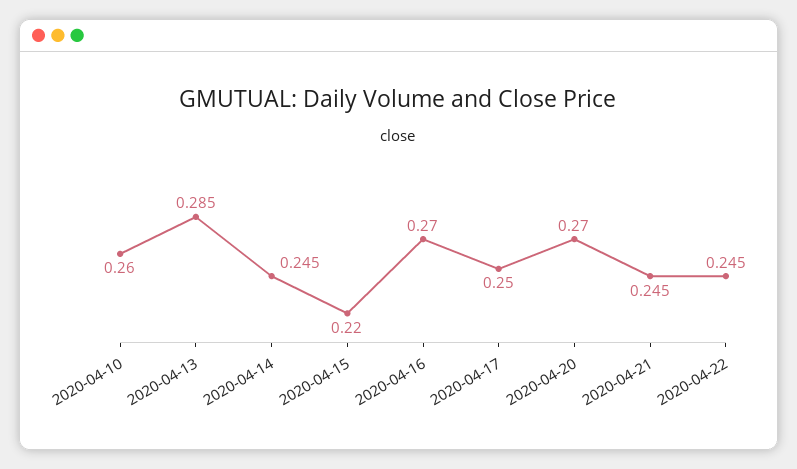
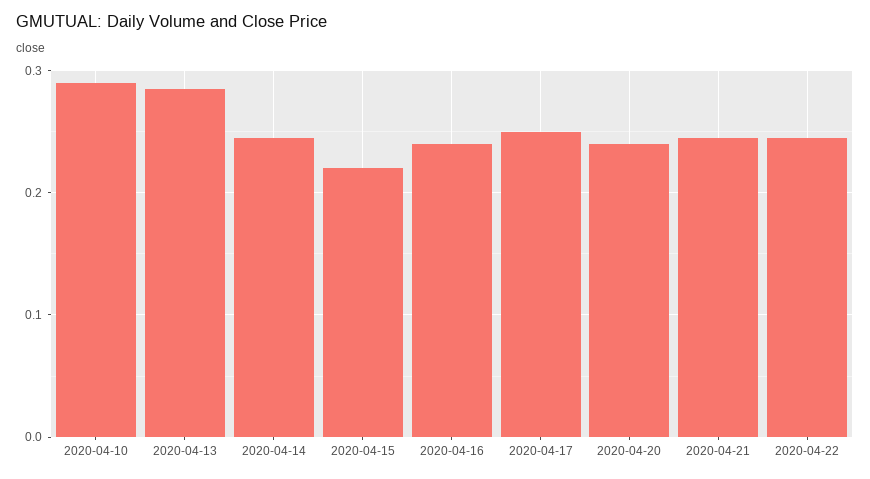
2020-04-10: 0.26 -> 0.29
2020-04-16: 0.27 -> 0.24
2020-04-20: 0.27 -> 0.24

